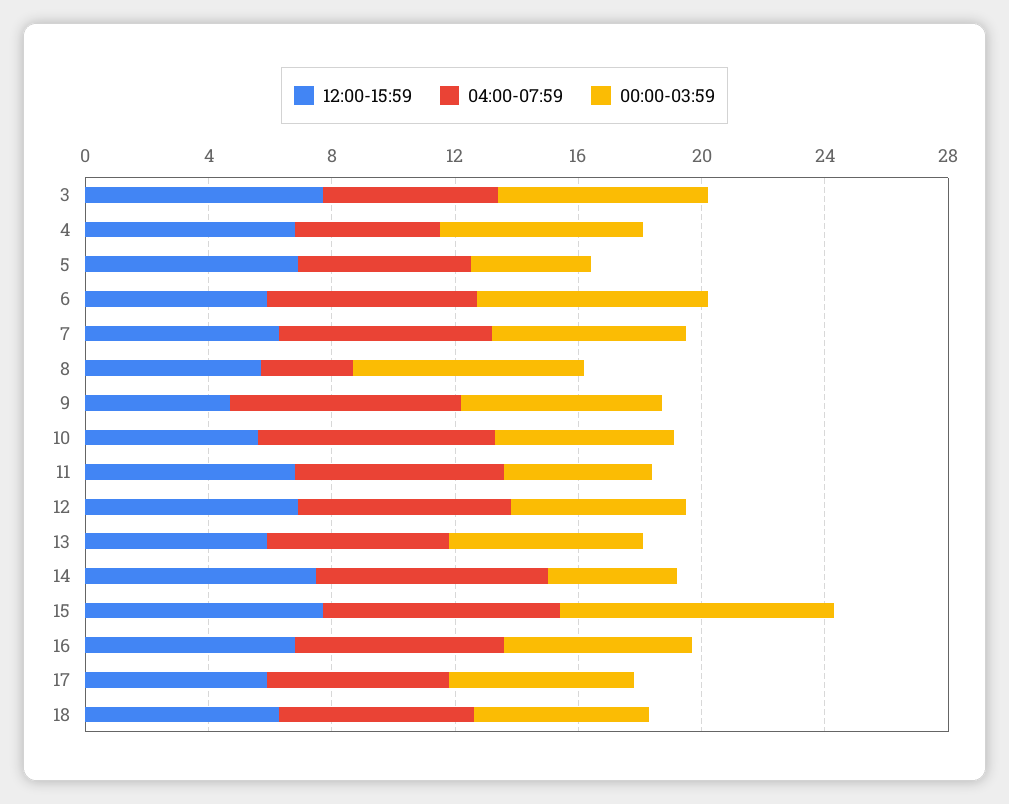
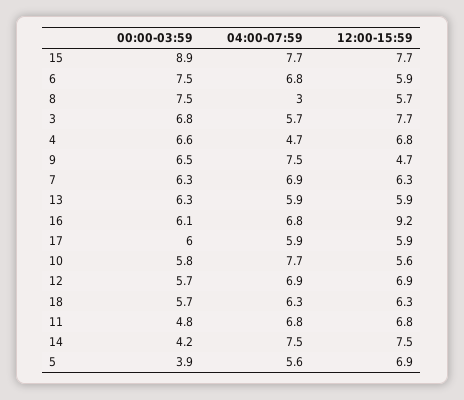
12:00-15:59, 16: 7 -> 9.2

